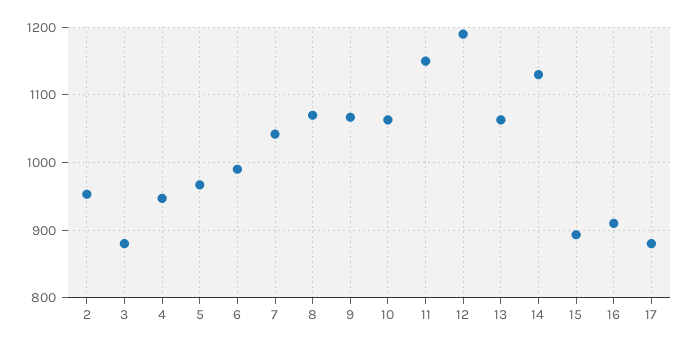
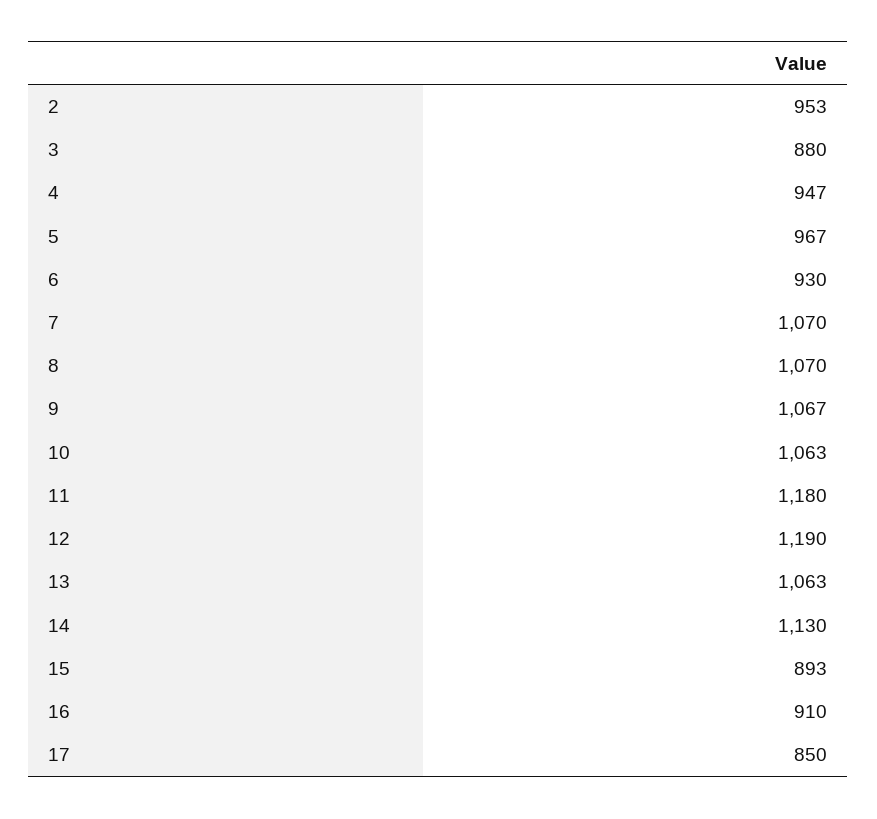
6: 990 -> 930
7: 1040 -> 1070
11: 1150 -> 1180
17: 880 -> 850

